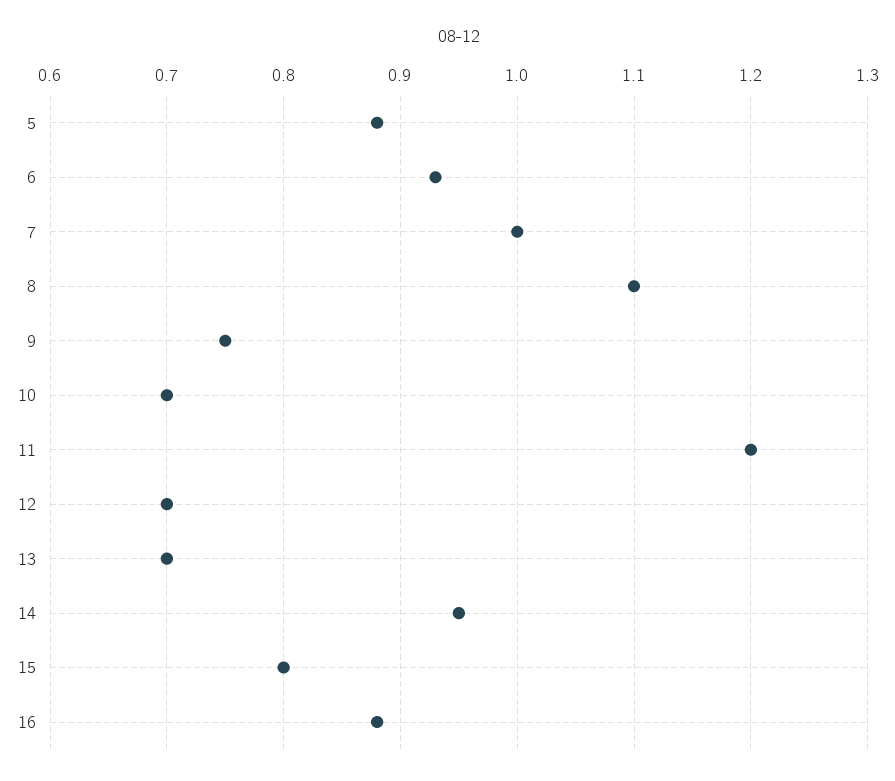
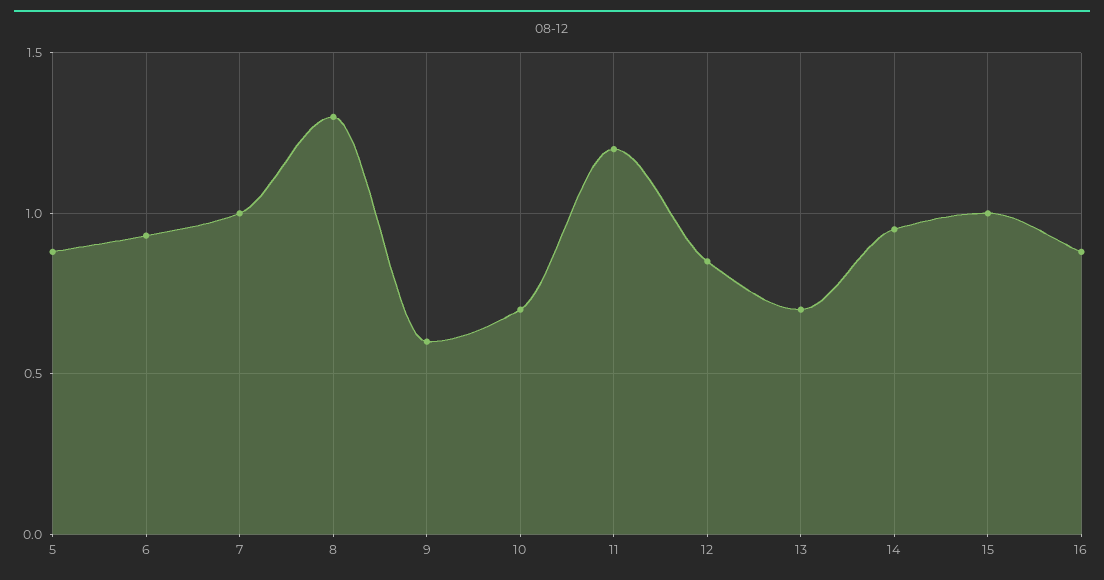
8: 1.1 -> 1.3
9: 0.75 -> 0.6
12: 0.7 -> 0.85
15: 0.8 -> 1

